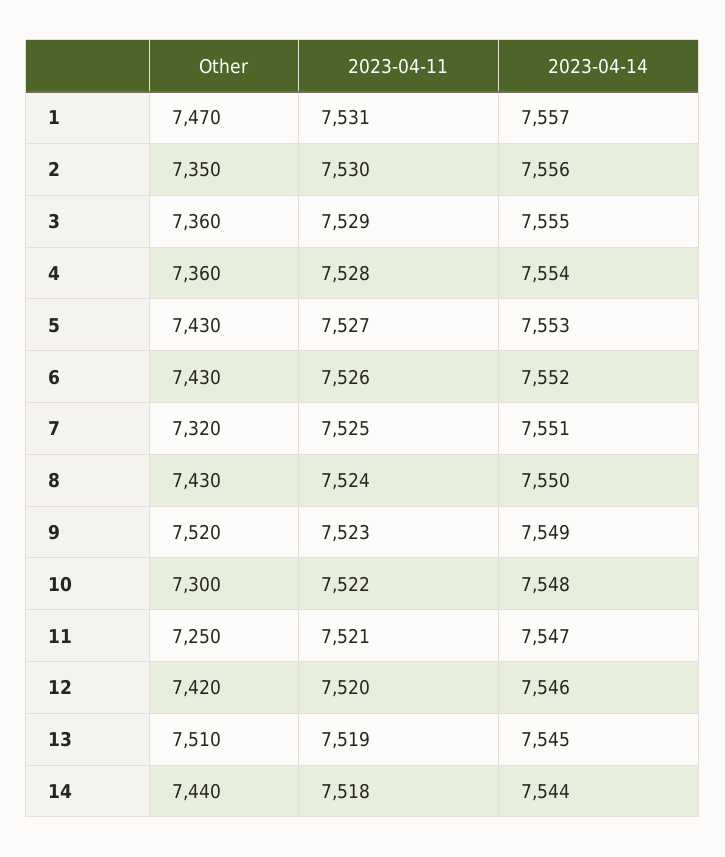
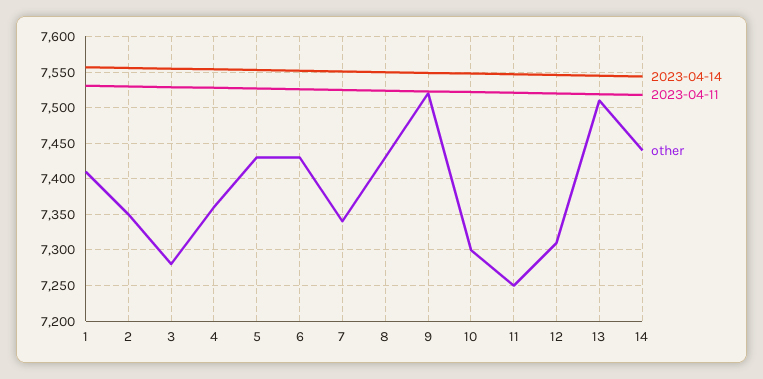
Other, 1: 7470 -> 7410
Other, 3: 7360 -> 7280
Other, 7: 7320 -> 7340
Other, 12: 7420 -> 7310

